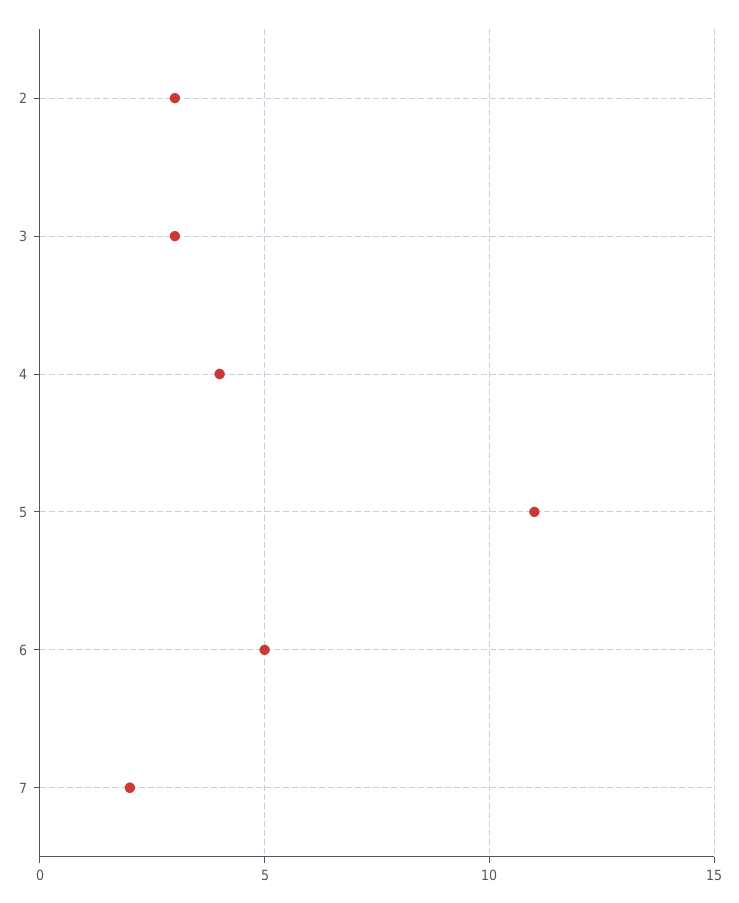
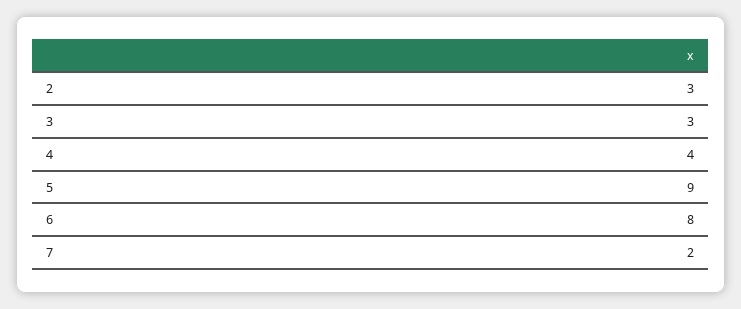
5: 11 -> 9
6: 5 -> 8

